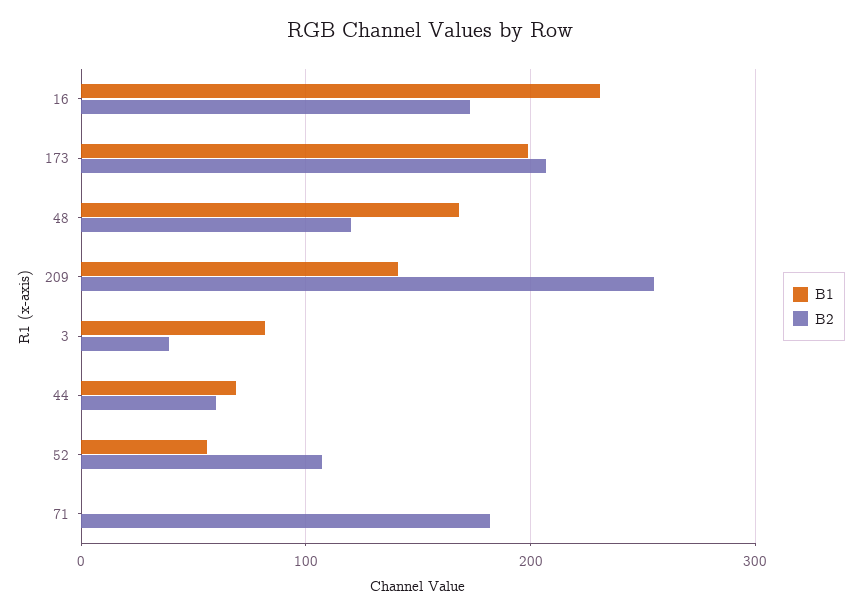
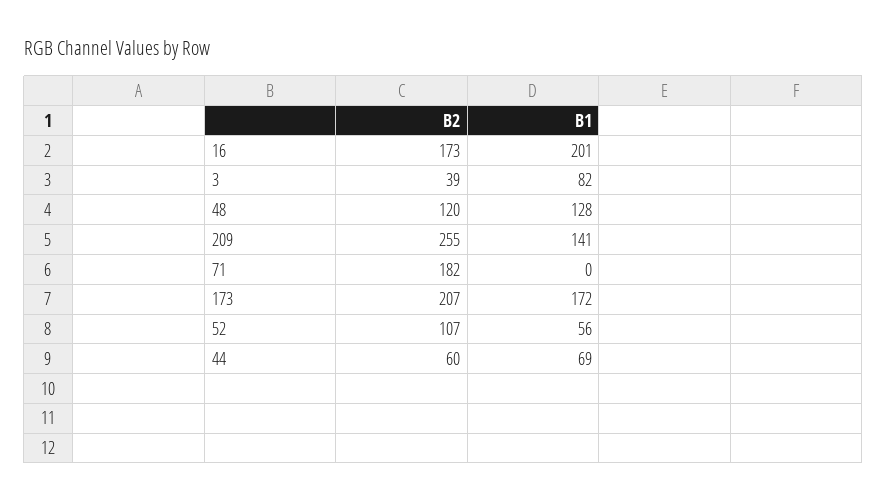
B1, 16: 230 -> 201
B1, 173: 200 -> 172
B1, 48: 170 -> 128

